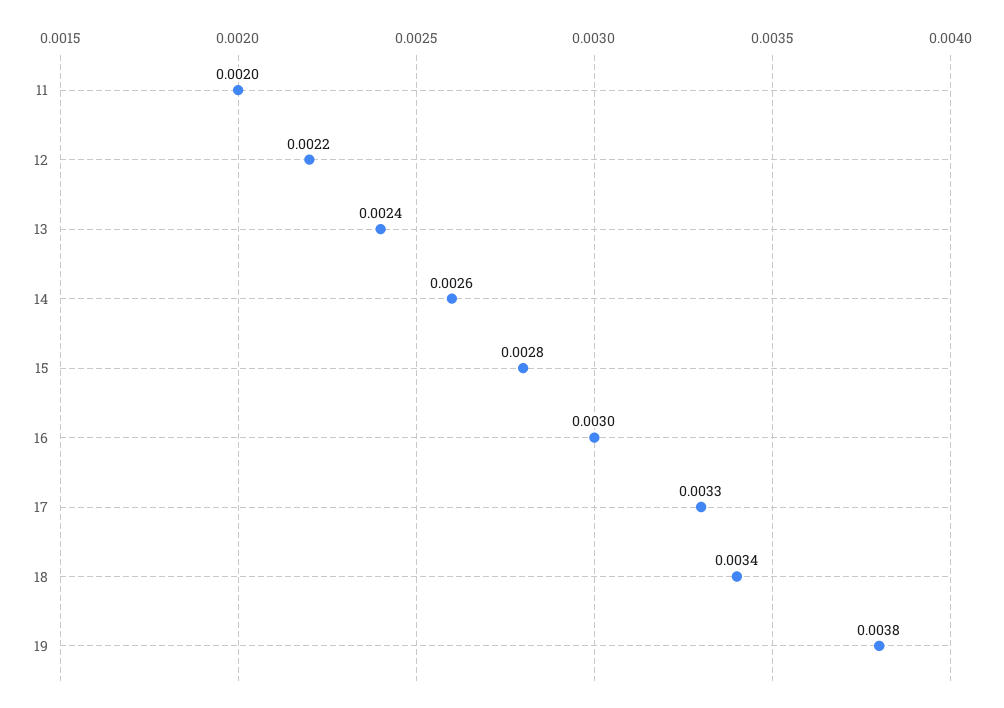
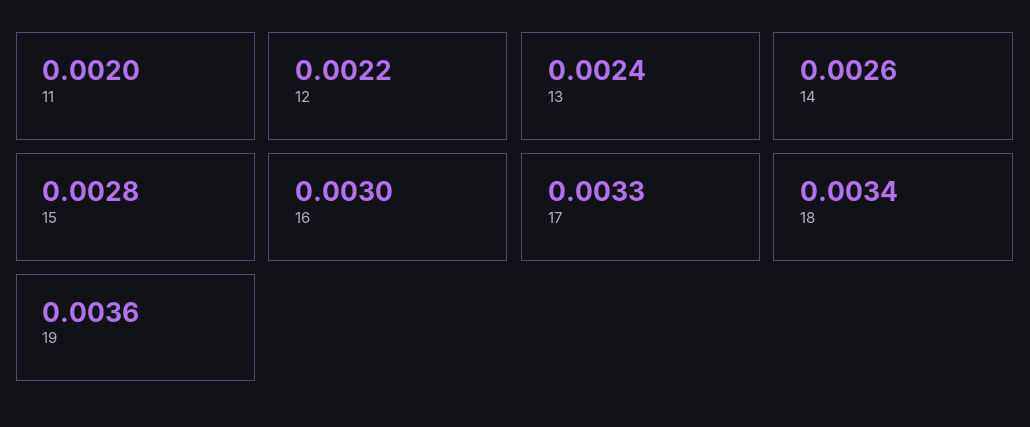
19: 0.0038 -> 0.0036

